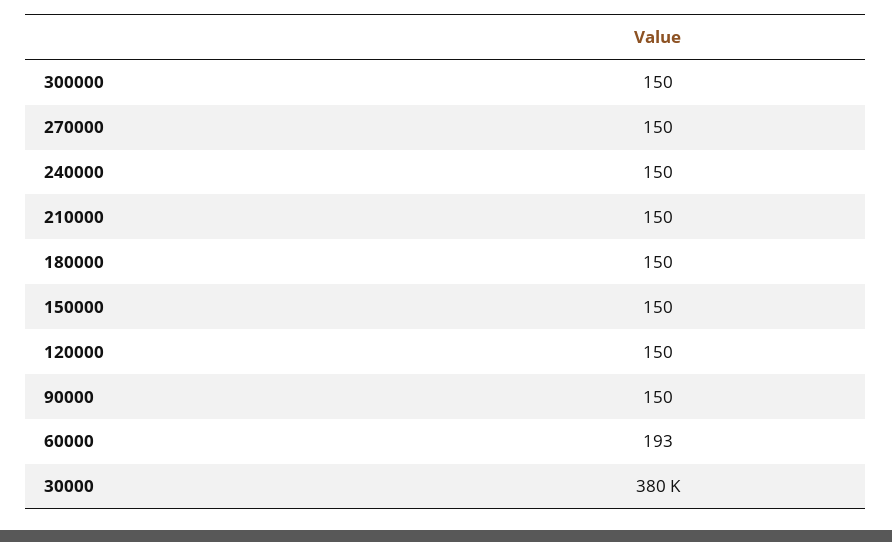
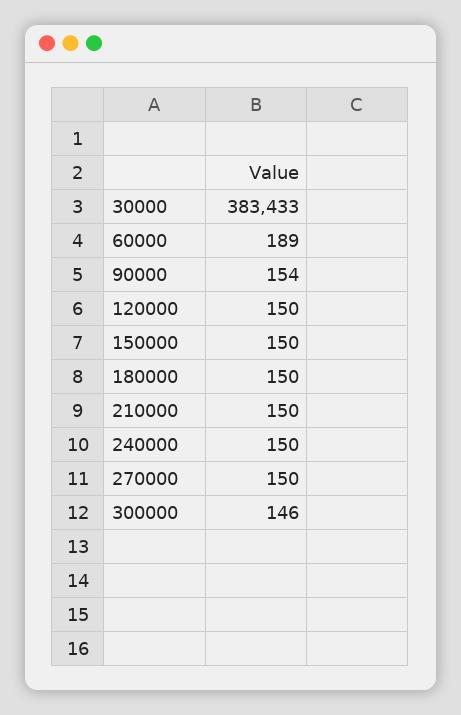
300000: 150 -> 146
90000: 150 -> 154
60000: 193 -> 189
30000: 380000 -> 383433

